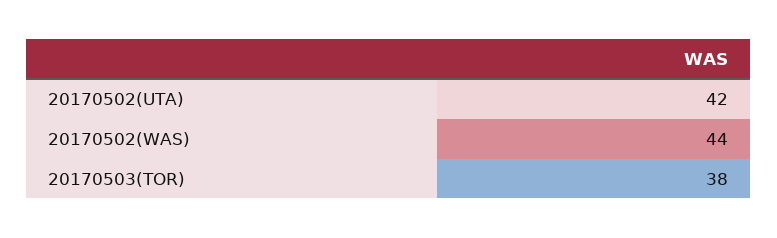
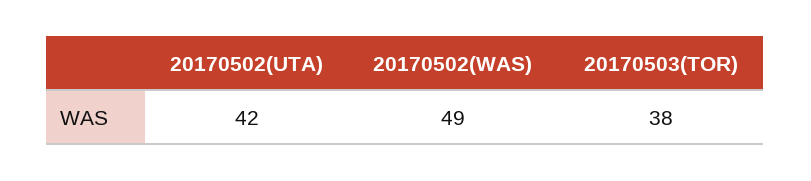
20170502(WAS): 44 -> 49

